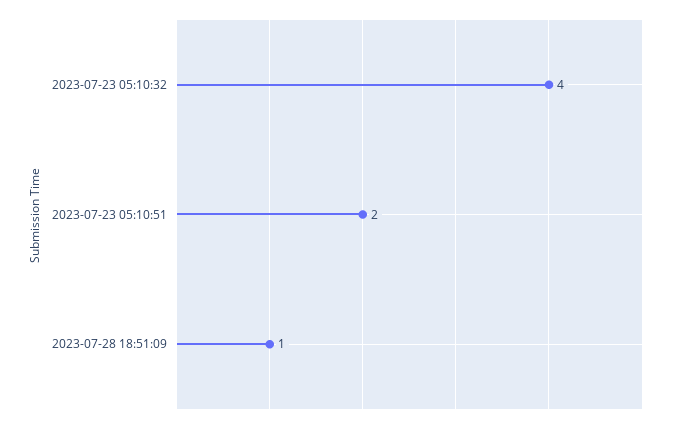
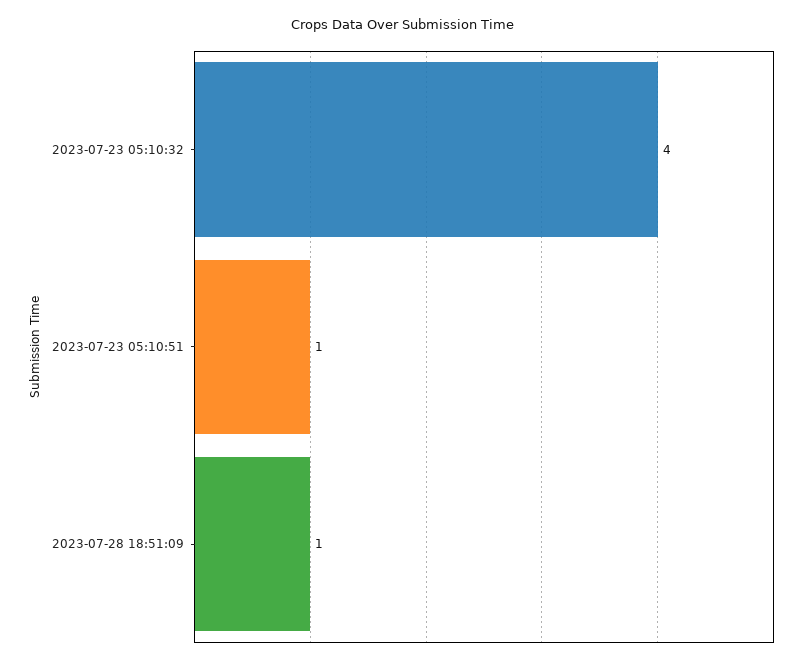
2023-07-23 05:10:51: 2 -> 1

